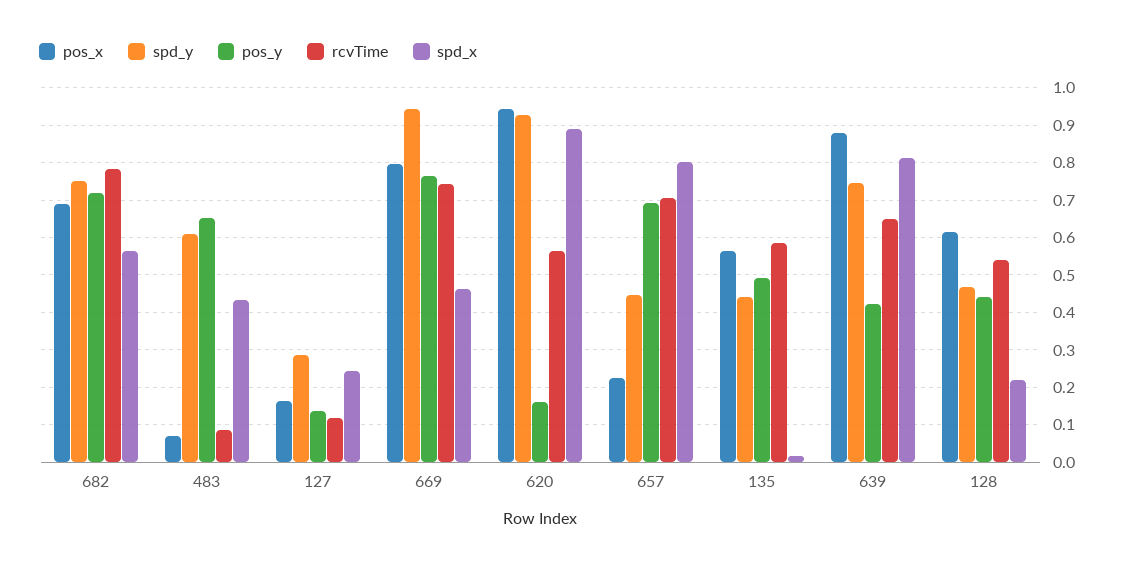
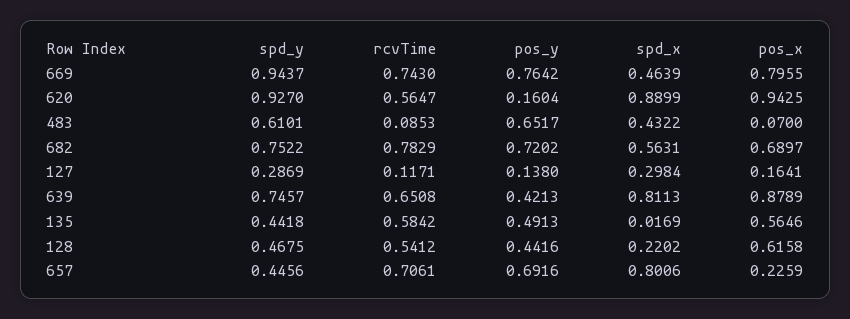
spd_x, 127: 0.24 -> 0.2984

